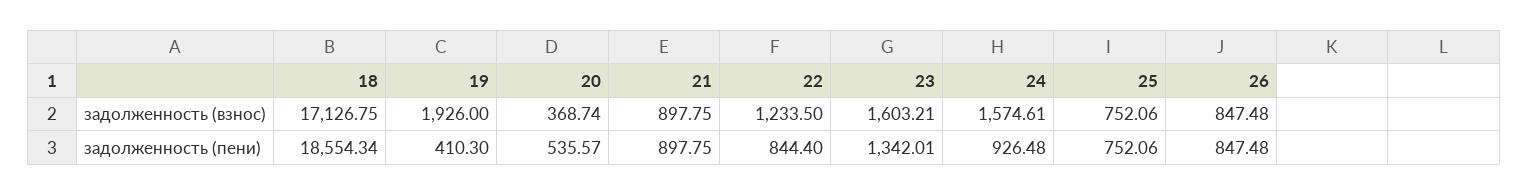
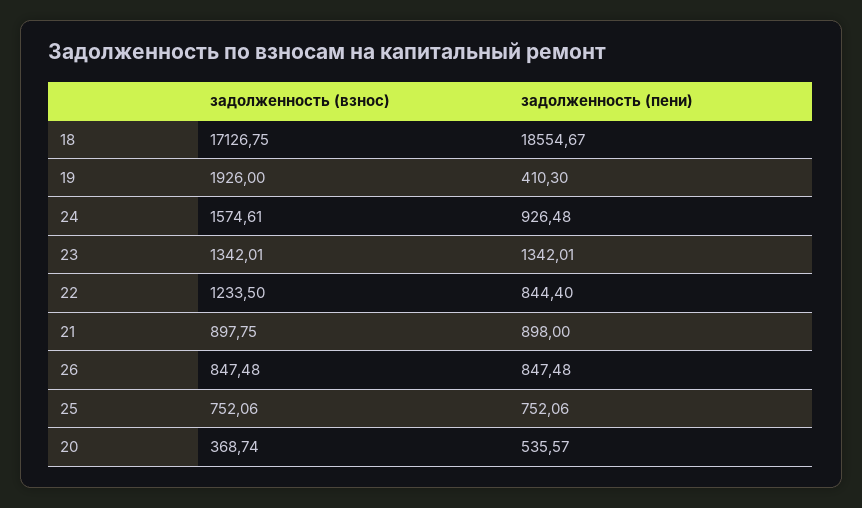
23, задолженность (взнос): 1603.21 -> 1342.01
18, задолженность (пени): 18554.34 -> 18554.67
21, задолженность (пени): 897.75 -> 898

